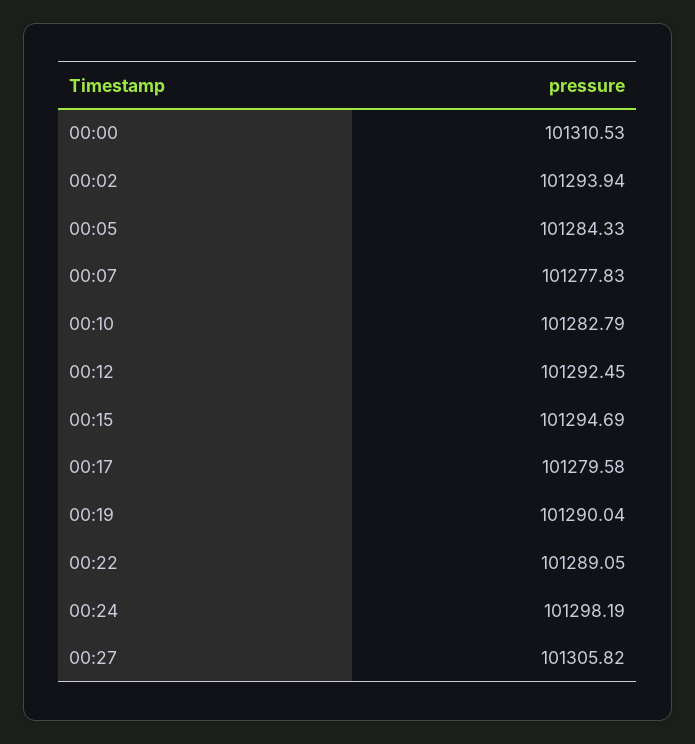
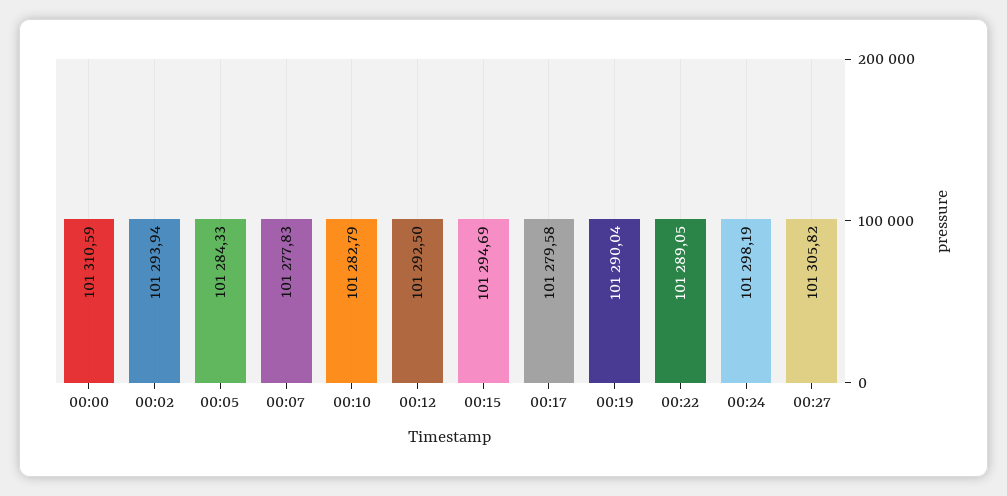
00:00: 101310.53 -> 101310.59
00:12: 101292.45 -> 101292.5

